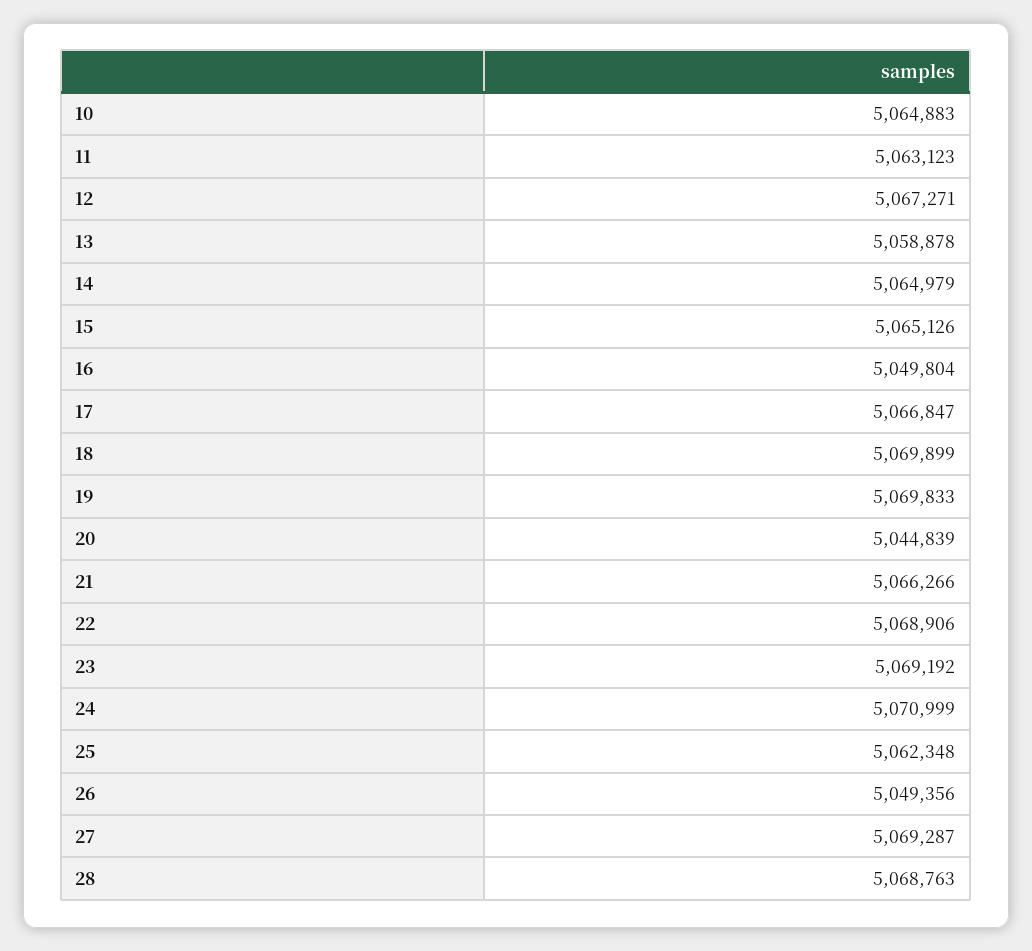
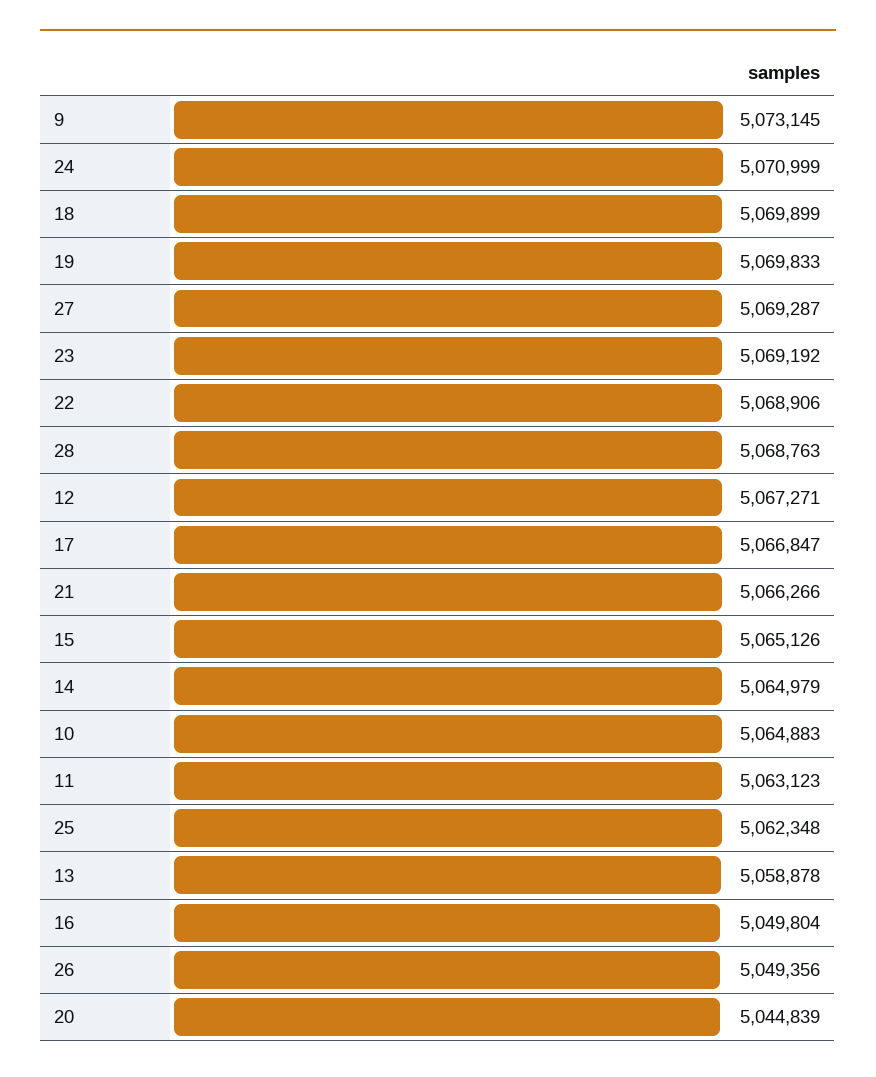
9: none -> 5073145

